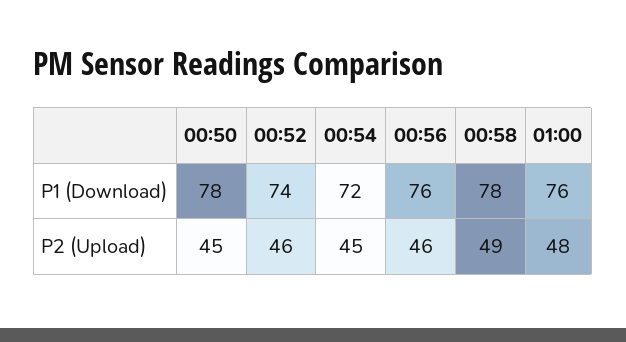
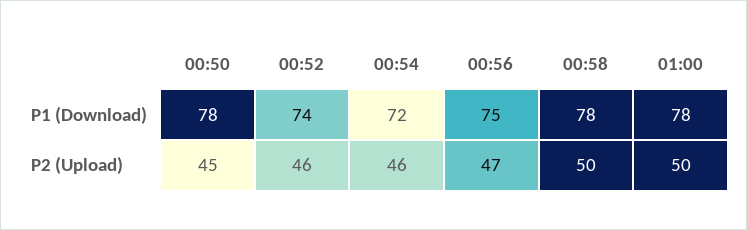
00:56, P1 (Download): 76 -> 75
01:00, P1 (Download): 76 -> 78
00:54, P2 (Upload): 45 -> 46
00:56, P2 (Upload): 46 -> 47
00:58, P2 (Upload): 49 -> 50
01:00, P2 (Upload): 48 -> 50

